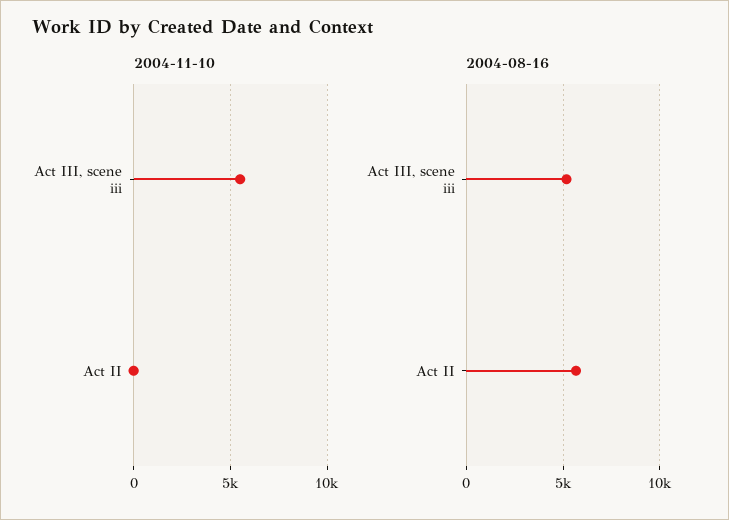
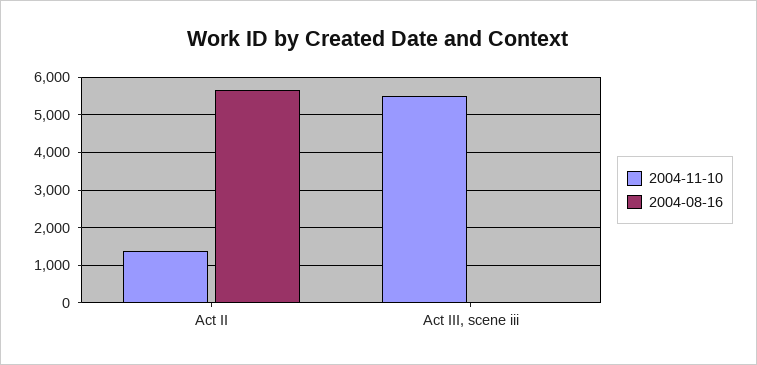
2004-11-10, Act II: 0 -> 1400
2004-08-16, Act III, scene iii: 5000 -> 0

